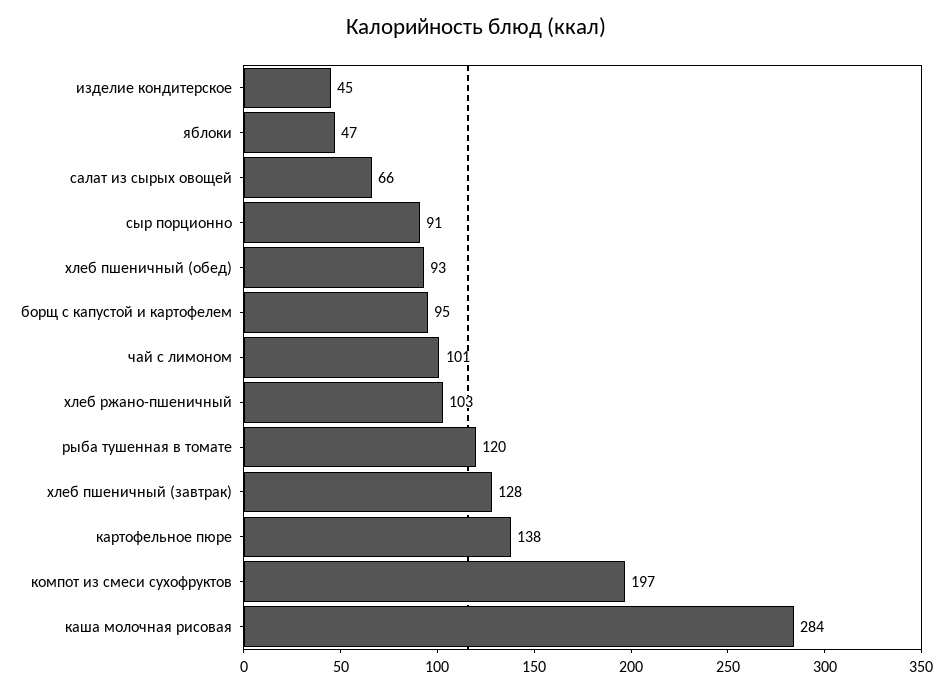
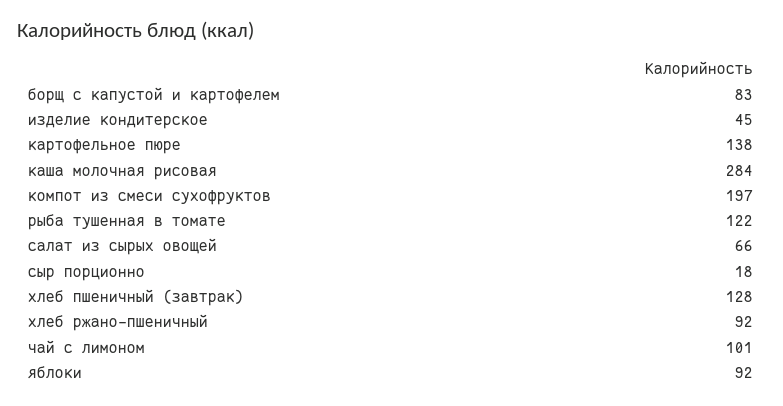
яблоки: 47 -> 92
сыр порционно: 91 -> 18
хлеб пшеничный (обед): 93 -> none
борщ с капустой и картофелем: 95 -> 83
хлеб ржано-пшеничный: 103 -> 92
рыба тушенная в томате: 120 -> 122

